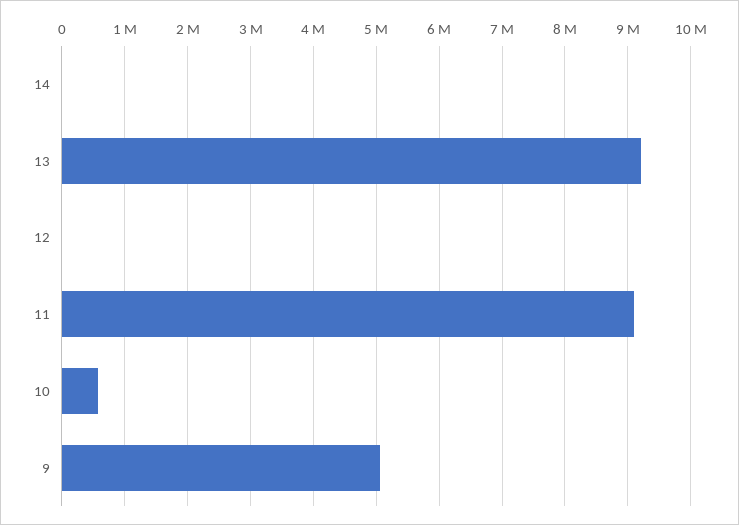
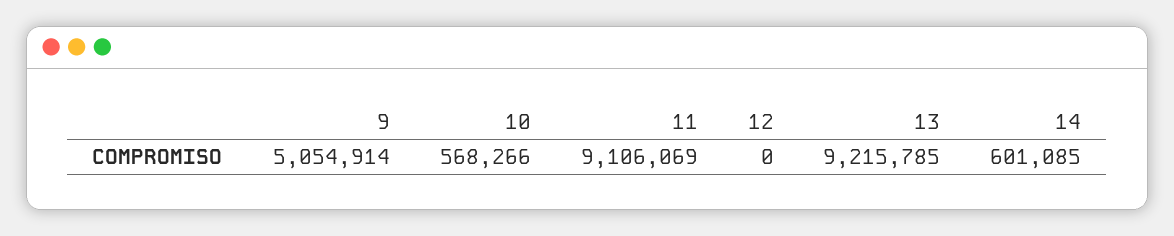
14: 0 -> 601085

